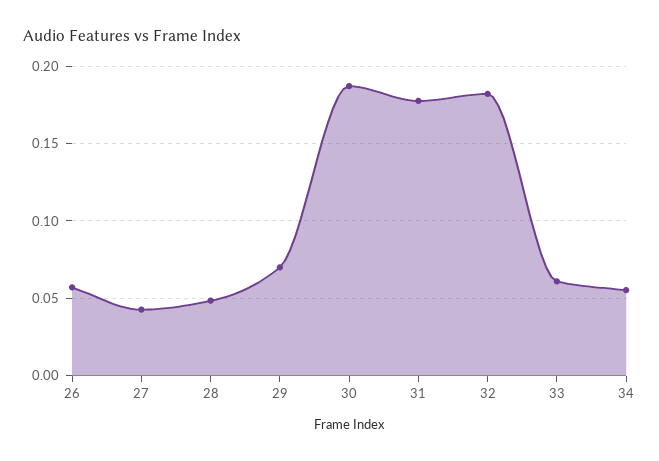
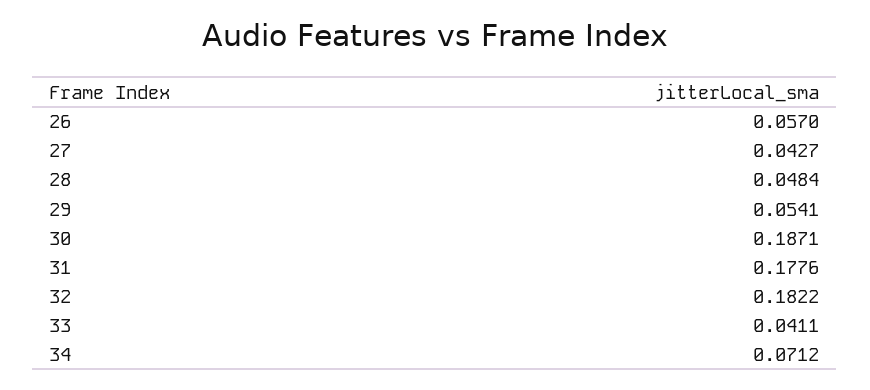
29: 0.07 -> 0.0541
33: 0.06 -> 0.0411
34: 0.055 -> 0.0712

